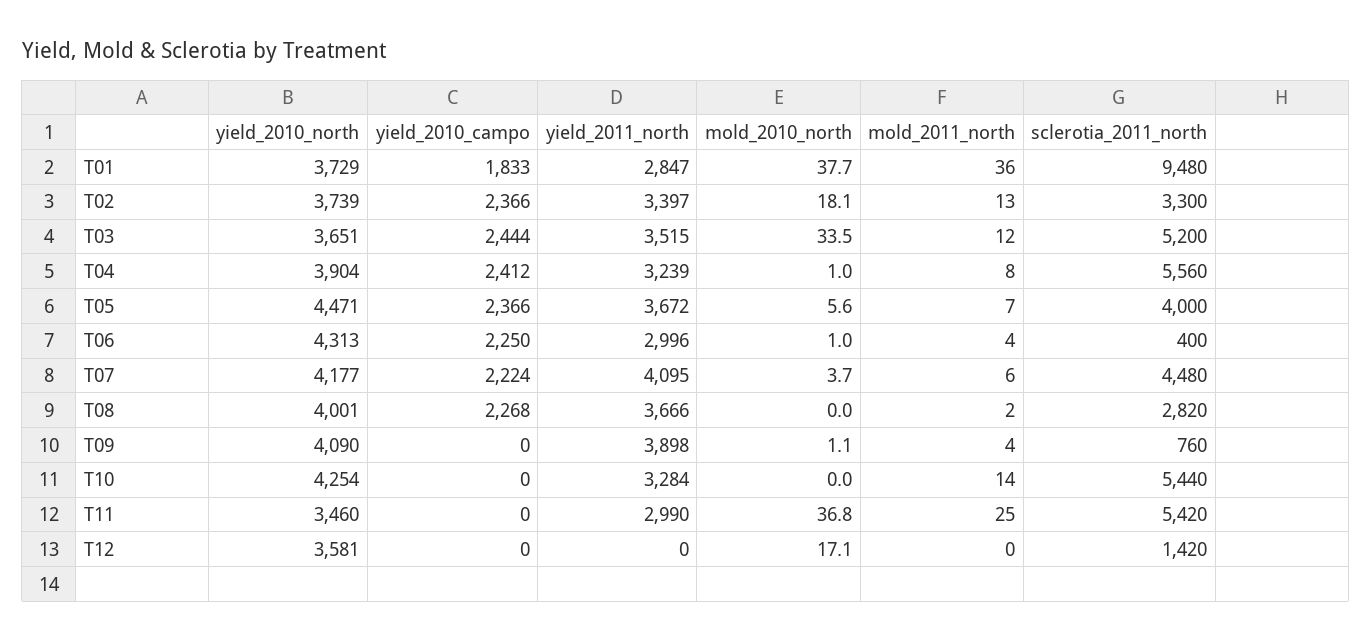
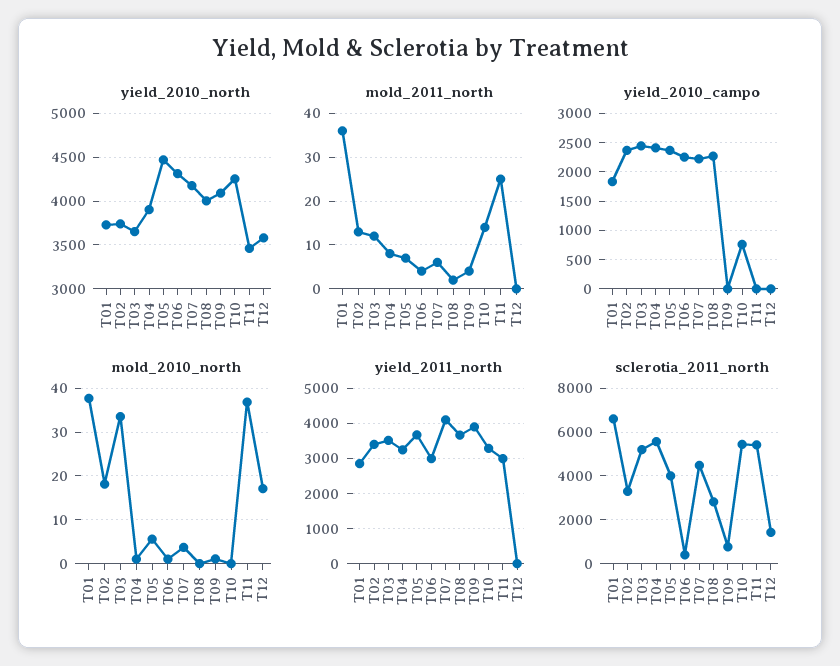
sclerotia_2011_north, T01: 9480 -> 6500
yield_2010_campo, T10: 0 -> 750

